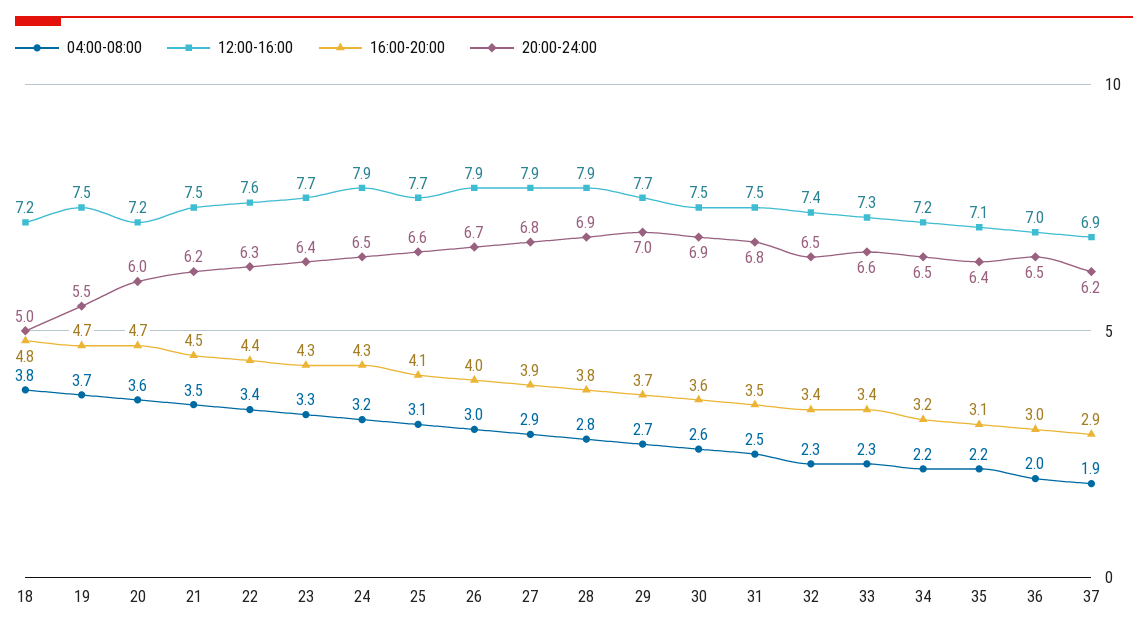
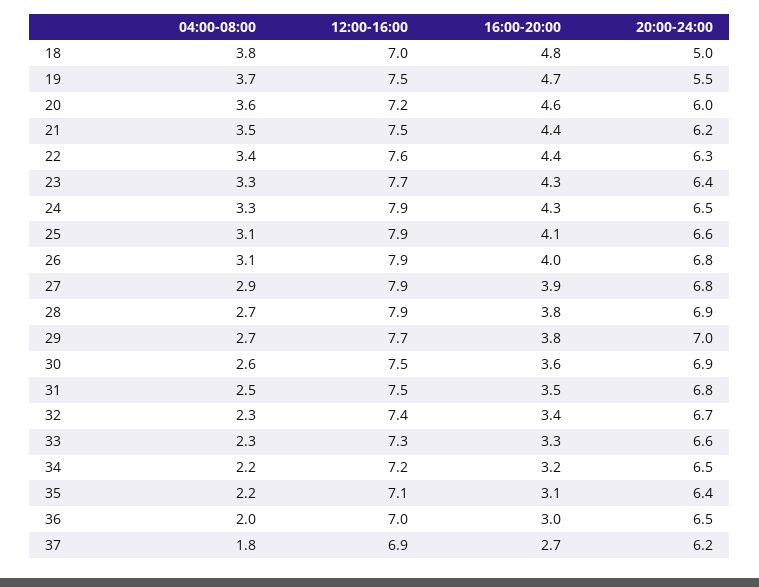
12:00-16:00, 18: 7.2 -> 7
16:00-20:00, 20: 4.7 -> 4.6
16:00-20:00, 21: 4.5 -> 4.4
04:00-08:00, 24: 3.2 -> 3.3
12:00-16:00, 25: 7.7 -> 7.9
04:00-08:00, 26: 3 -> 3.1
20:00-24:00, 26: 6.7 -> 6.8
04:00-08:00, 28: 2.8 -> 2.7
16:00-20:00, 29: 3.7 -> 3.8
20:00-24:00, 32: 6.5 -> 6.7
16:00-20:00, 33: 3.4 -> 3.3
04:00-08:00, 37: 1.9 -> 1.8
16:00-20:00, 37: 2.9 -> 2.7

